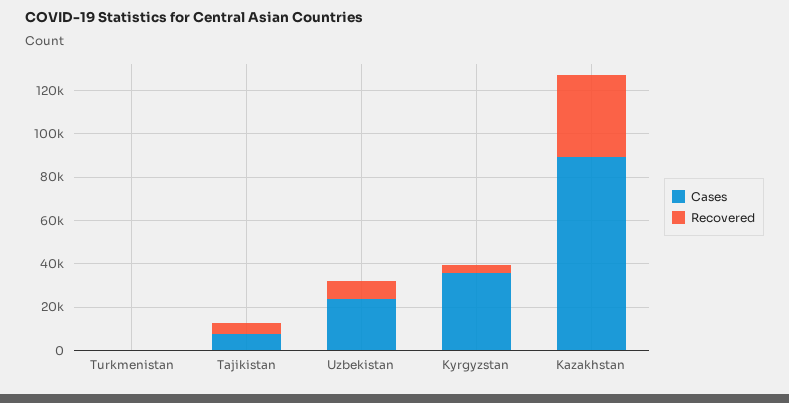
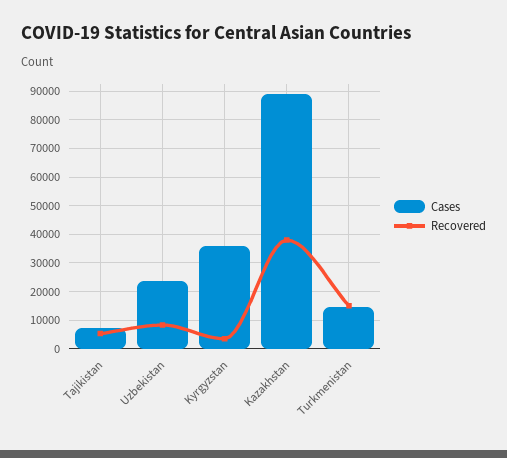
Cases, Turkmenistan: 0 -> 15000
Recovered, Turkmenistan: 0 -> 15000

